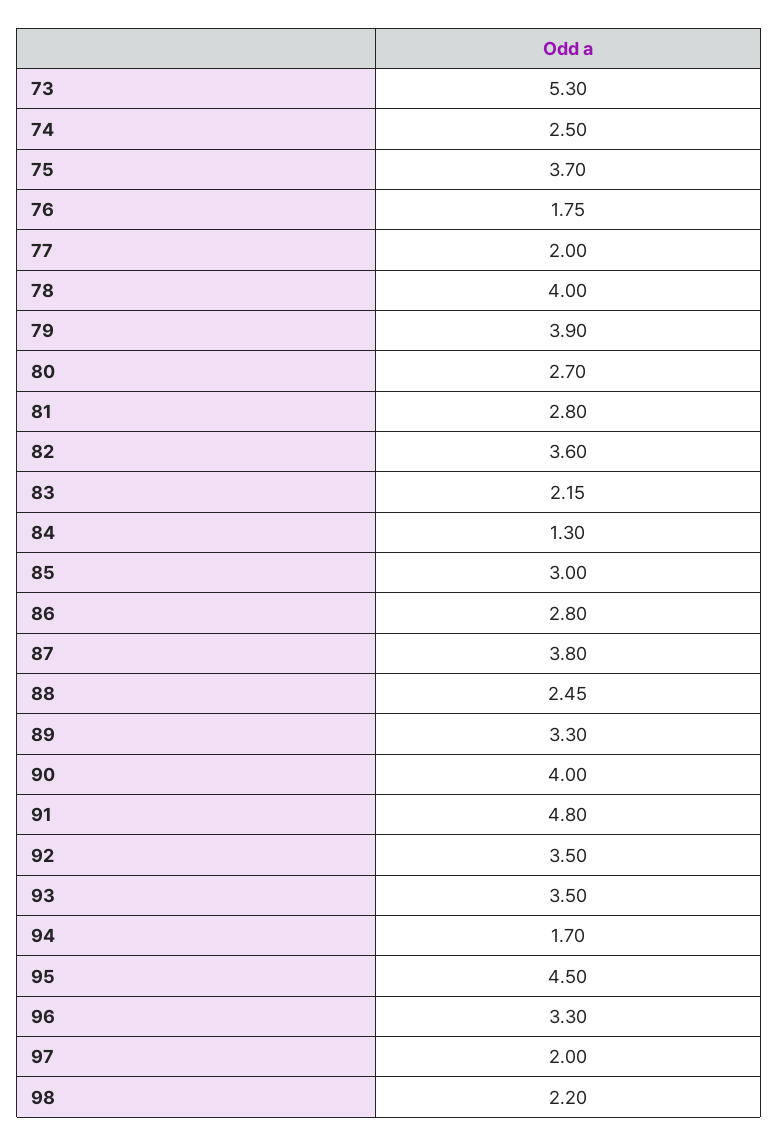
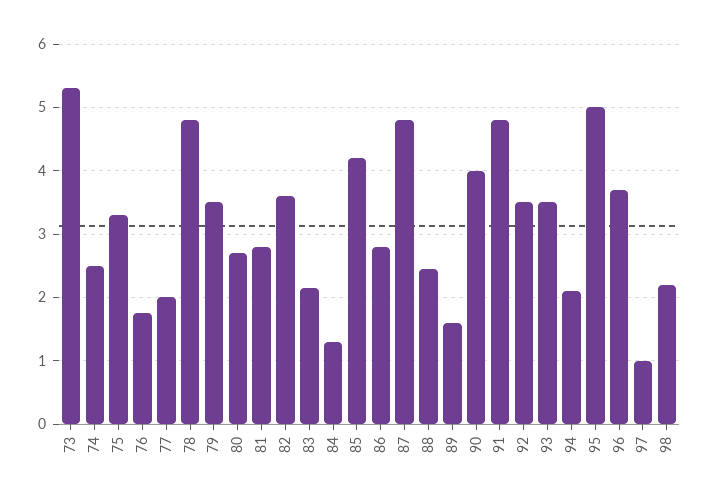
75: 3.7 -> 3.3
78: 4 -> 4.8
79: 3.9 -> 3.5
85: 3 -> 4.2
87: 3.8 -> 4.8
89: 3.3 -> 1.6
94: 1.7 -> 2.1
95: 4.5 -> 5
96: 3.3 -> 3.7
97: 2 -> 1

